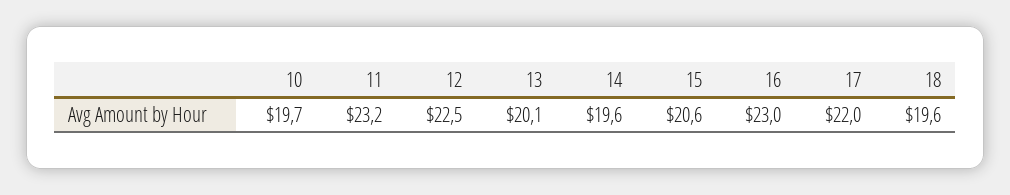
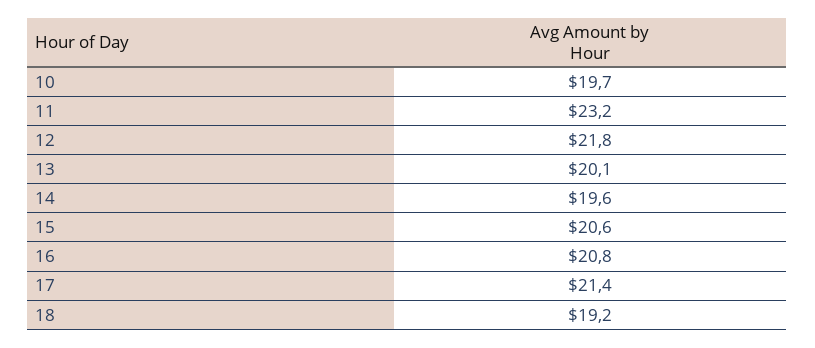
12: 22.5 -> 21.8
16: 23 -> 20.8
17: 22 -> 21.4
18: 19.6 -> 19.2

